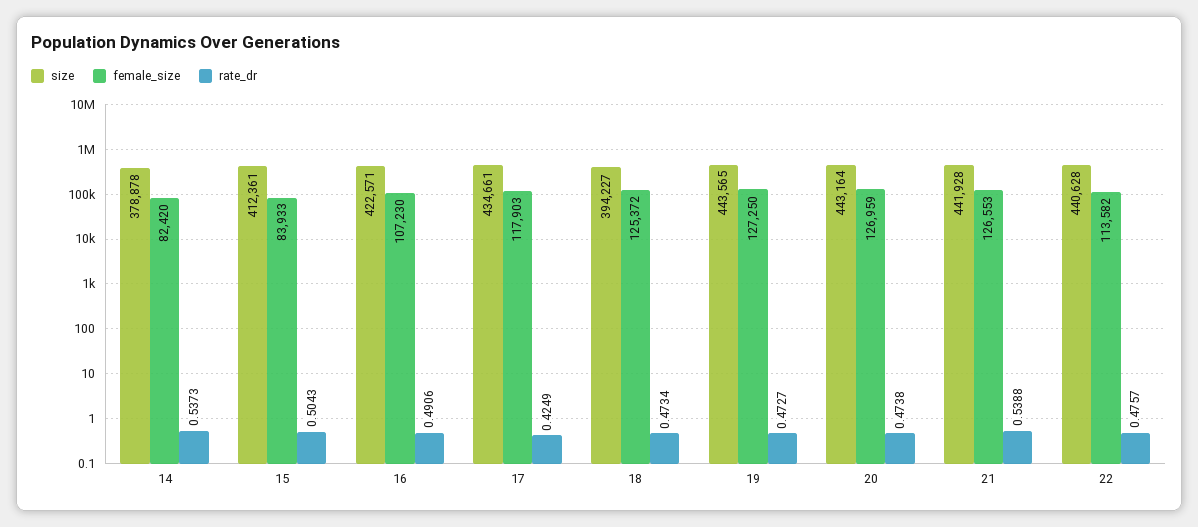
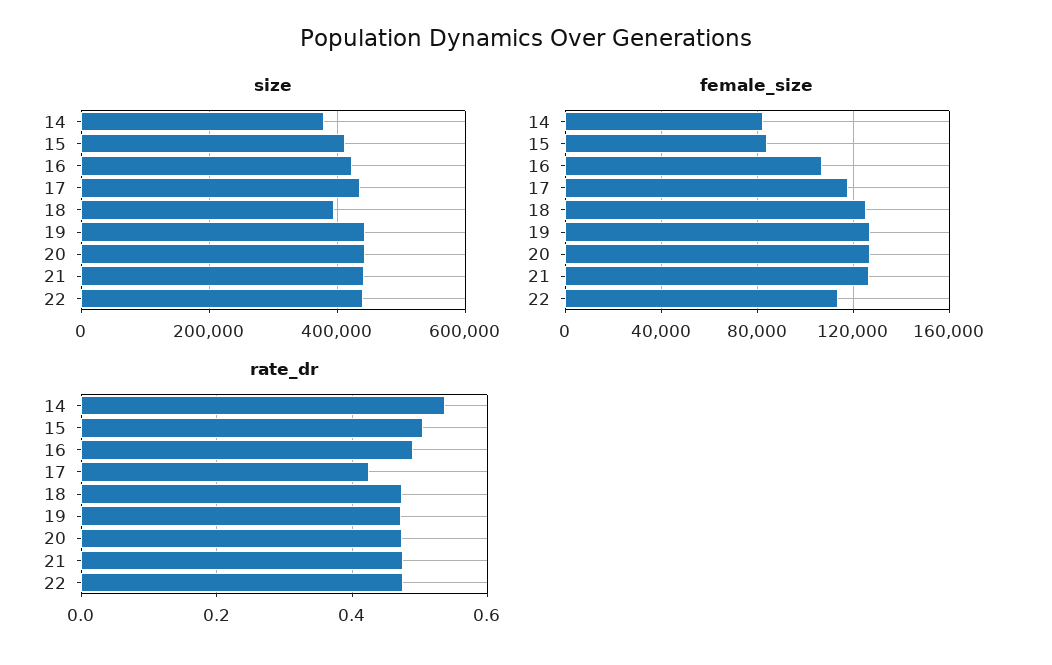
rate_dr, 21: 0.5388 -> 0.48

